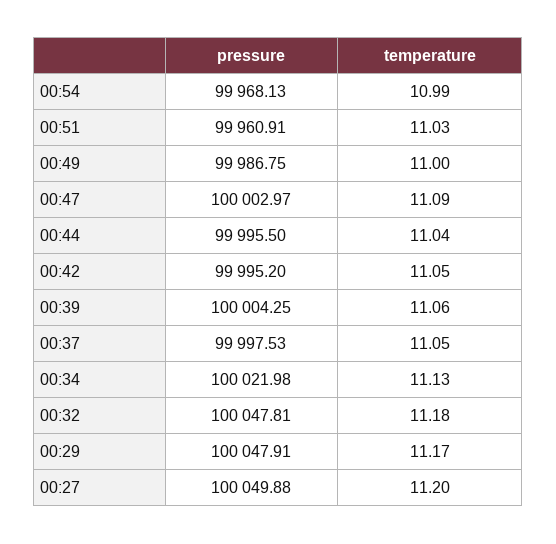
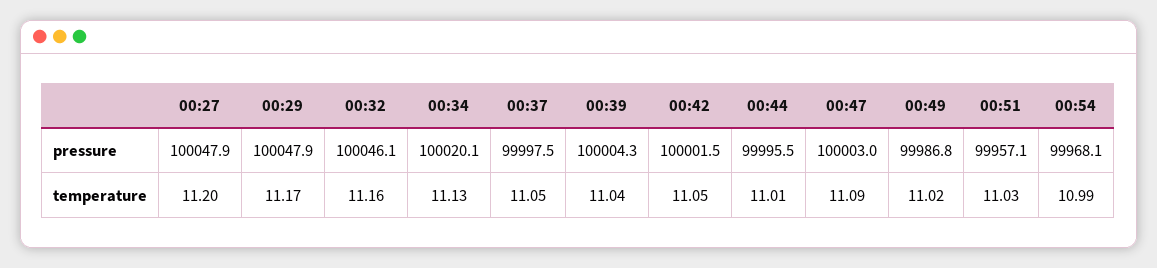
pressure, 00:51: 99960.91 -> 99957.1
temperature, 00:49: 11 -> 11.02
temperature, 00:44: 11.04 -> 11.01
pressure, 00:42: 99995.2 -> 100001.5
temperature, 00:39: 11.06 -> 11.04
pressure, 00:34: 100021.98 -> 100020.1
pressure, 00:32: 100047.81 -> 100046.1
temperature, 00:32: 11.18 -> 11.16
pressure, 00:27: 100049.88 -> 100047.9

